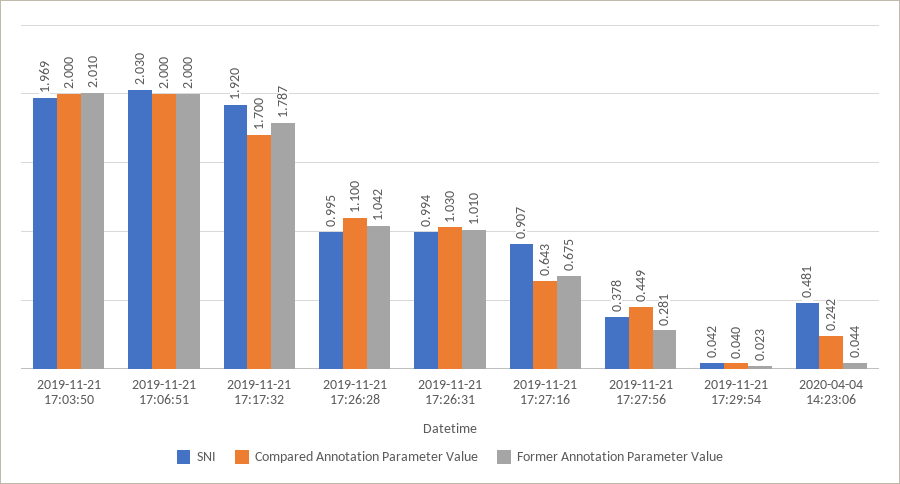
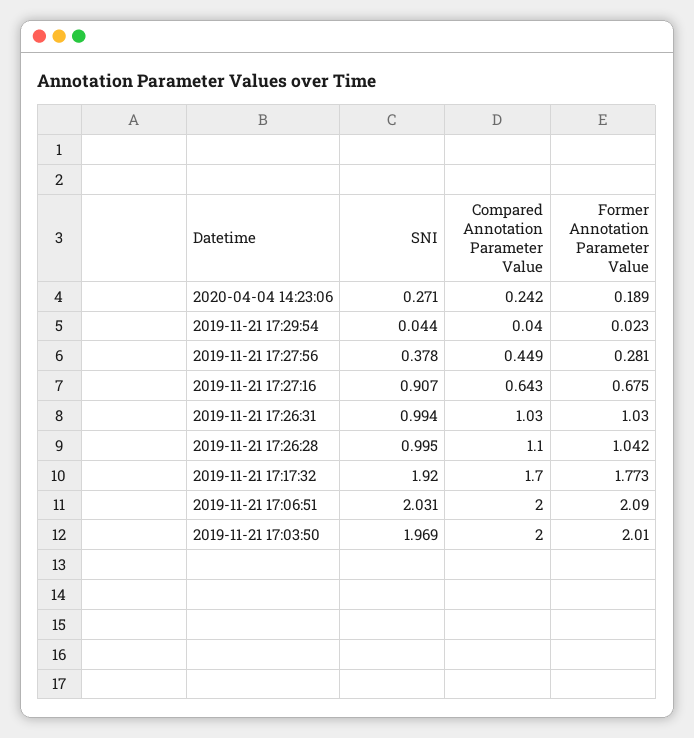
SNI, 2019-11-21 17:06:51: 2.03 -> 2.031
Former Annotation Parameter Value, 2019-11-21 17:06:51: 2 -> 2.09
Former Annotation Parameter Value, 2019-11-21 17:17:32: 1.787 -> 1.773
Former Annotation Parameter Value, 2019-11-21 17:26:31: 1.01 -> 1.03
SNI, 2019-11-21 17:29:54: 0.042 -> 0.044
SNI, 2020-04-04 14:23:06: 0.481 -> 0.271
Former Annotation Parameter Value, 2020-04-04 14:23:06: 0.044 -> 0.189

